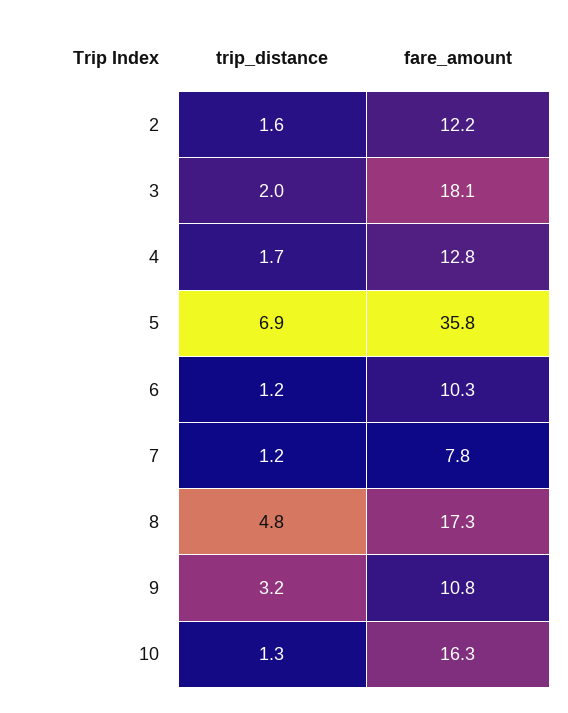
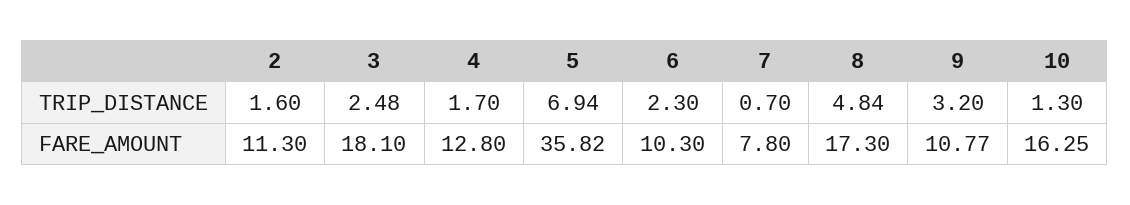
fare_amount, 2: 12.2 -> 11.3
trip_distance, 3: 2 -> 2.48
trip_distance, 6: 1.2 -> 2.3
trip_distance, 7: 1.2 -> 0.7

